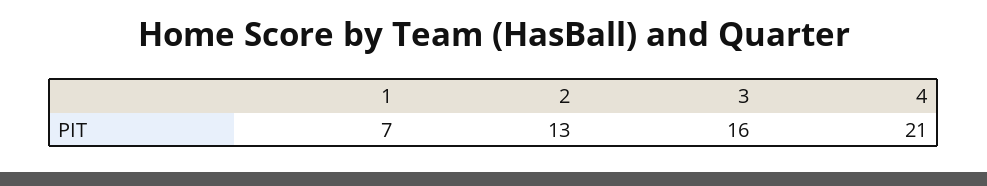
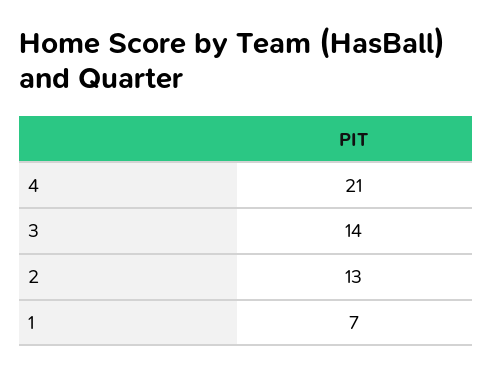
3: 16 -> 14

